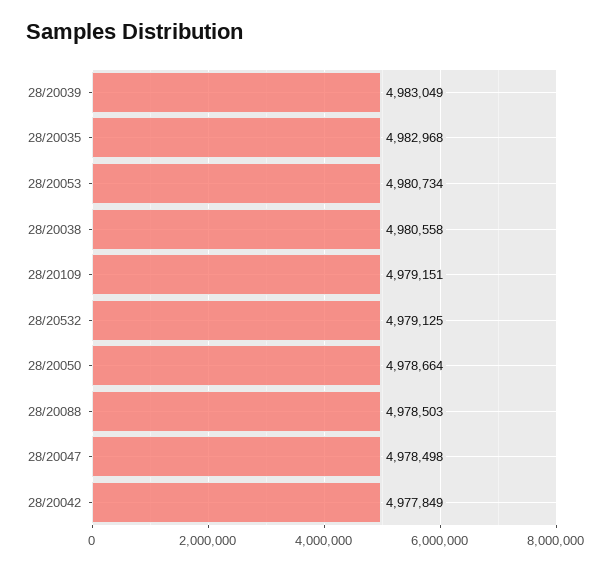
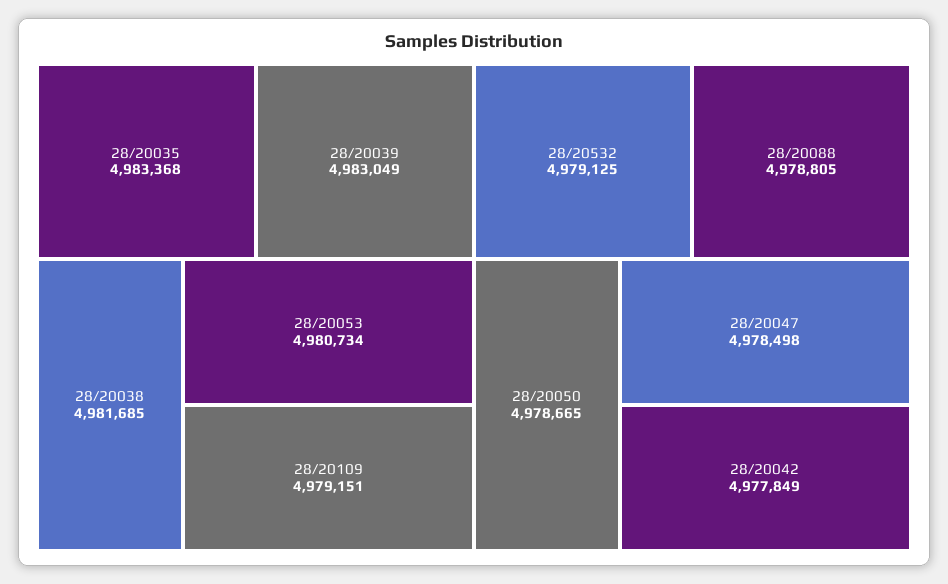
28/20035: 4982968 -> 4983368
28/20038: 4980558 -> 4981685
28/20050: 4978664 -> 4978665
28/20088: 4978503 -> 4978805

